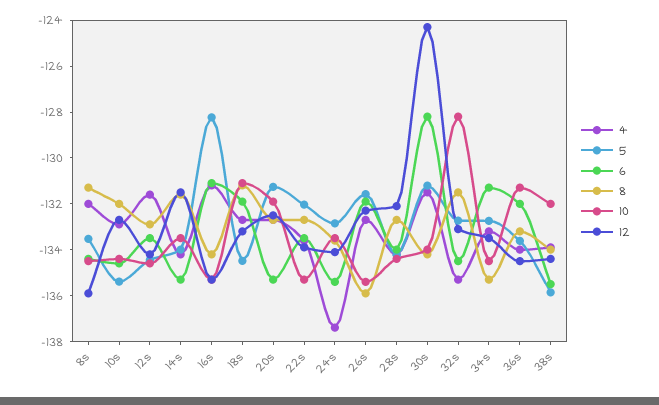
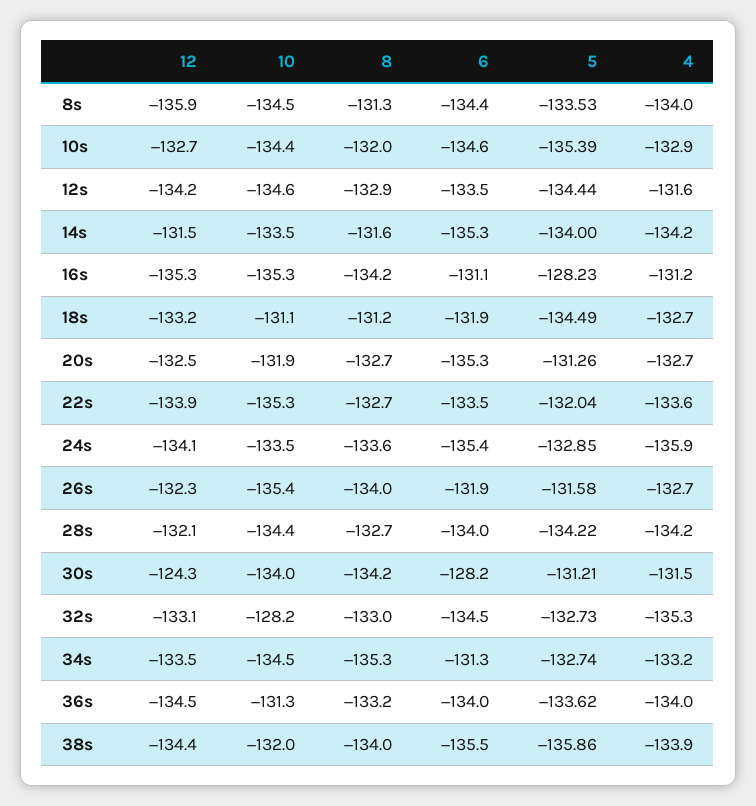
4, 8s: -132 -> -134
4, 24s: -137.5 -> -135.9
8, 26s: -136 -> -134
8, 32s: -131.5 -> -133
6, 36s: -132 -> -134

